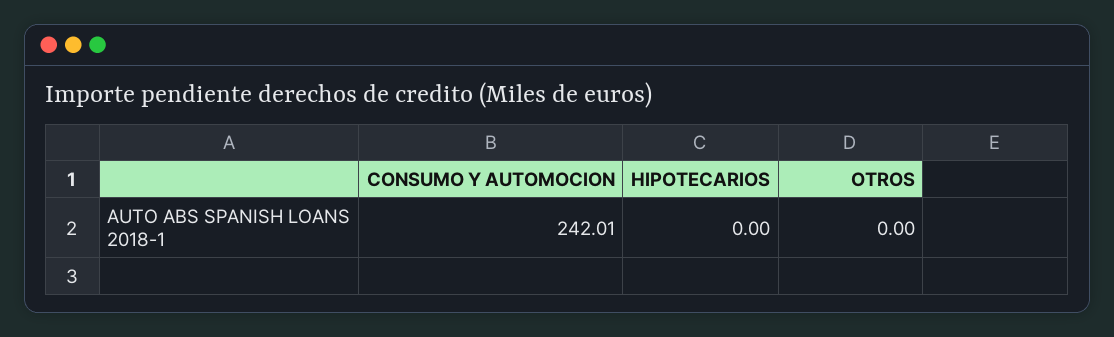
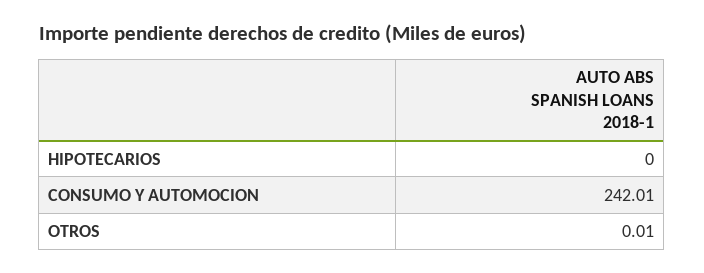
OTROS: 0 -> 0.01

